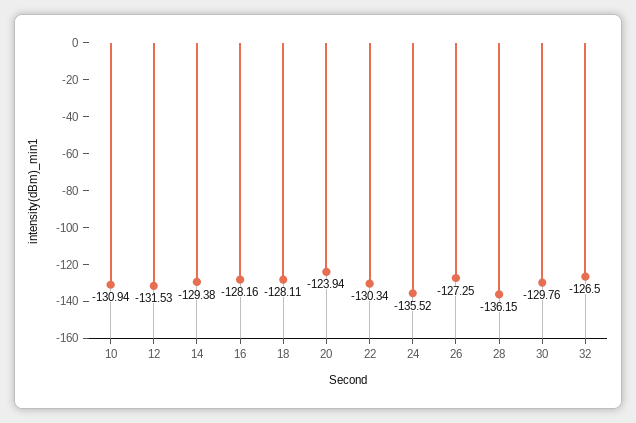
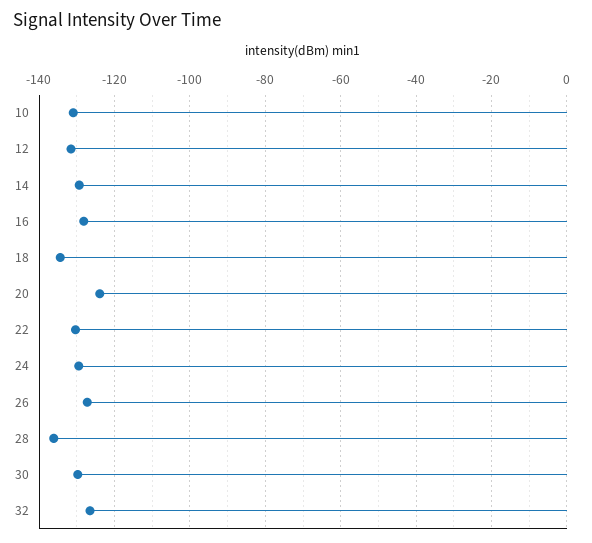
18: -128.11 -> -134
24: -135.52 -> -130

